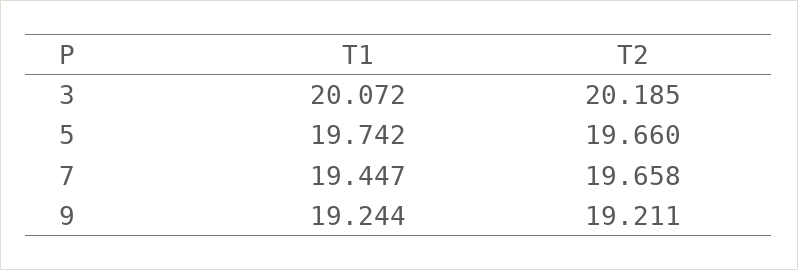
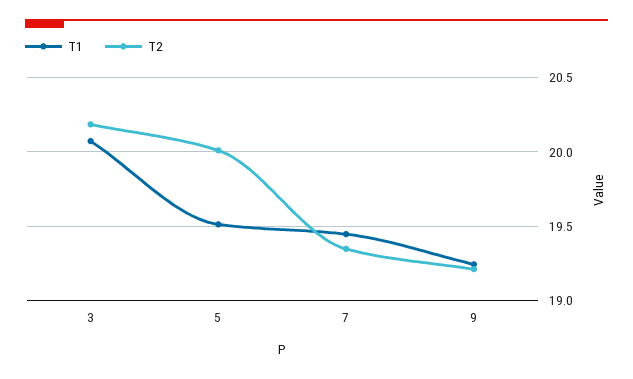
T1, 5: 19.742 -> 19.5
T2, 5: 19.66 -> 20
T2, 7: 19.658 -> 19.35

